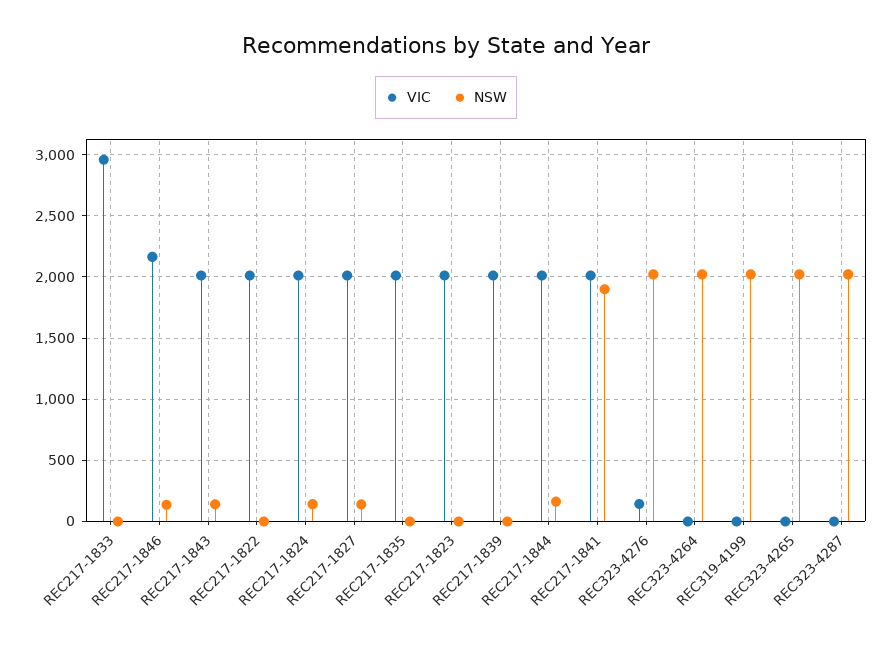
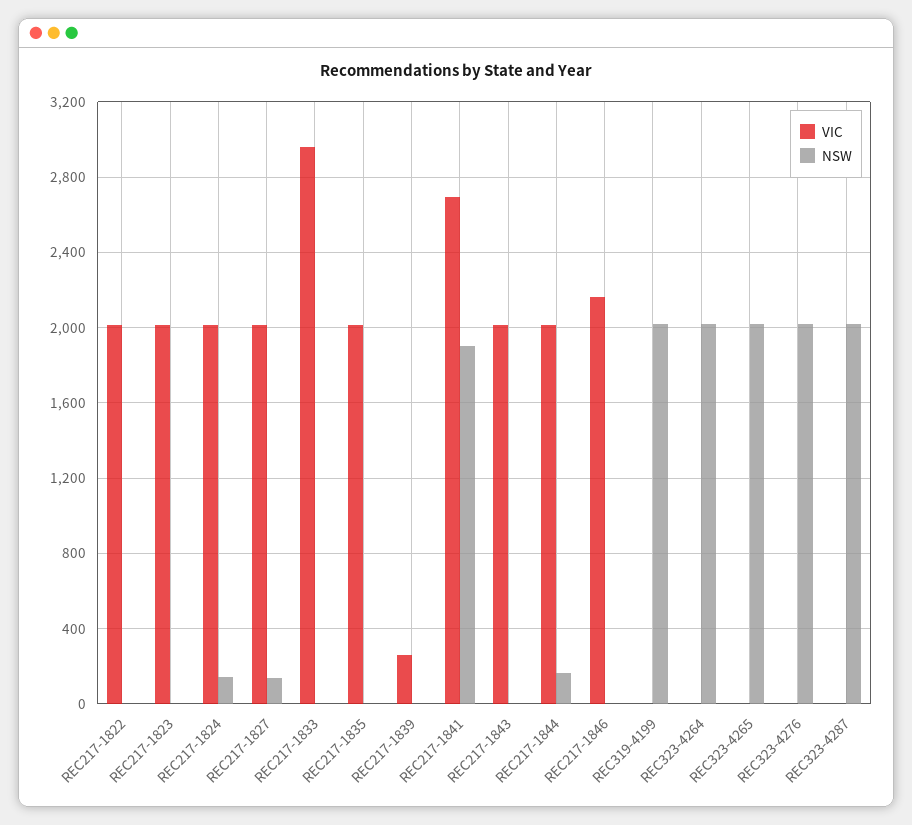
NSW, REC217-1846: 150 -> 0
NSW, REC217-1843: 150 -> 0
VIC, REC217-1839: 2000 -> 250
VIC, REC217-1841: 2000 -> 2700
VIC, REC323-4276: 150 -> 0

